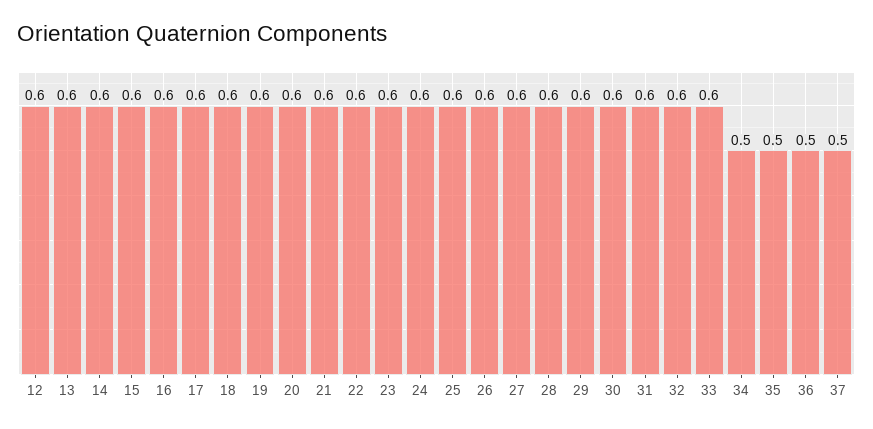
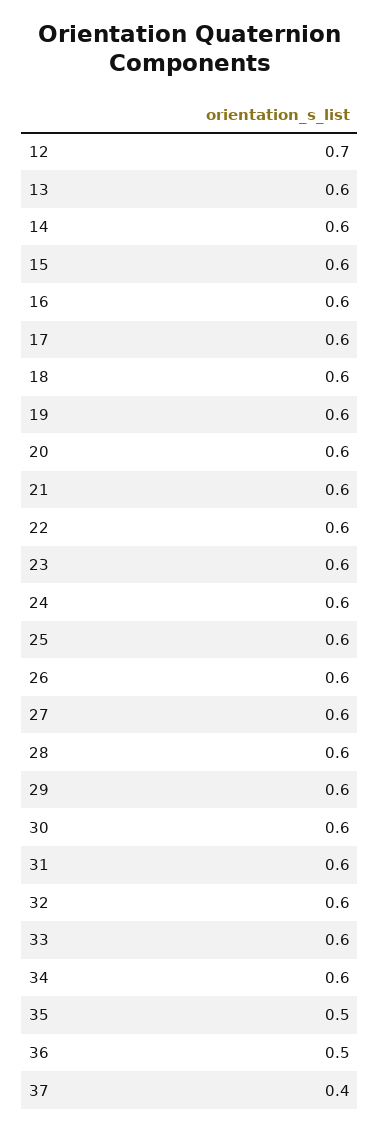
12: 0.6 -> 0.7
34: 0.5 -> 0.6
37: 0.5 -> 0.4

